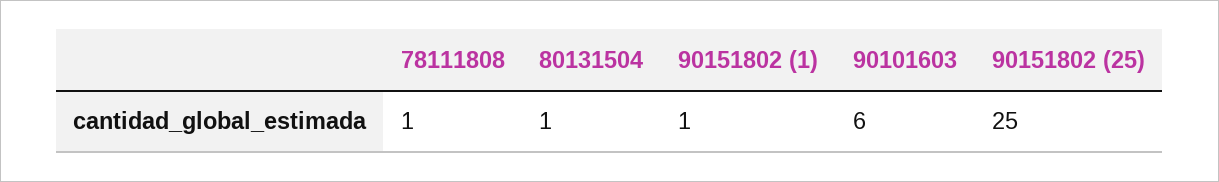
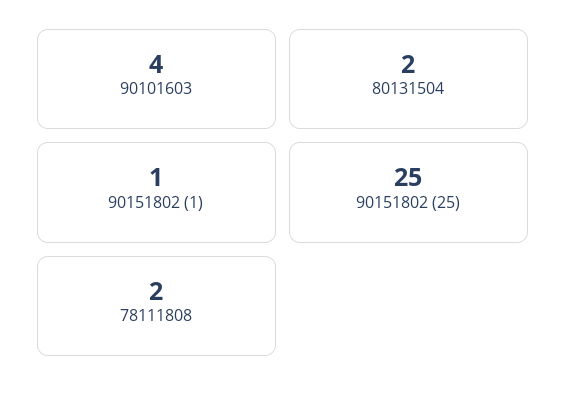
78111808: 1 -> 2
80131504: 1 -> 2
90101603: 6 -> 4

